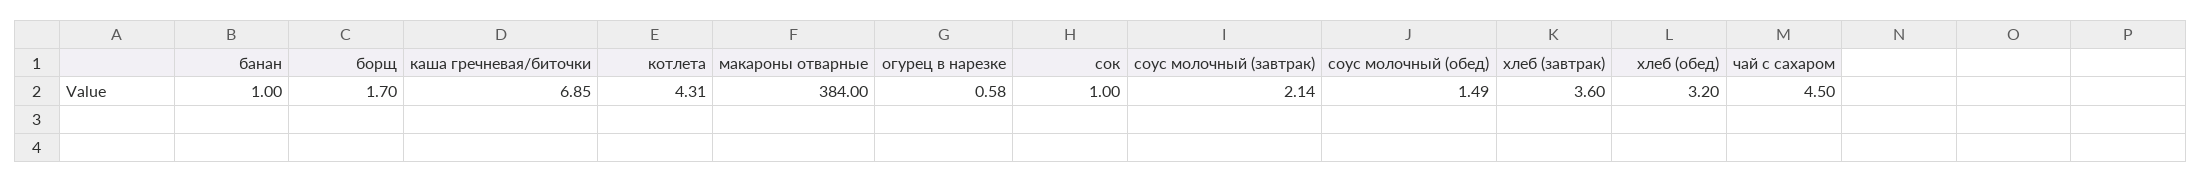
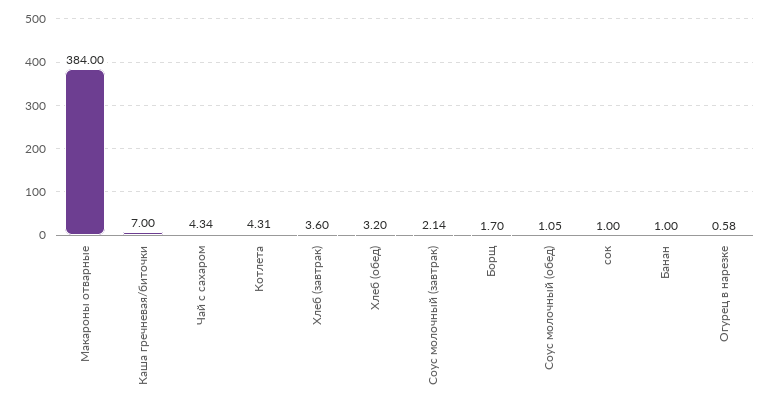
каша гречневая/биточки: 6.85 -> 7
соус молочный (обед): 1.49 -> 1.05
чай с сахаром: 4.5 -> 4.34

